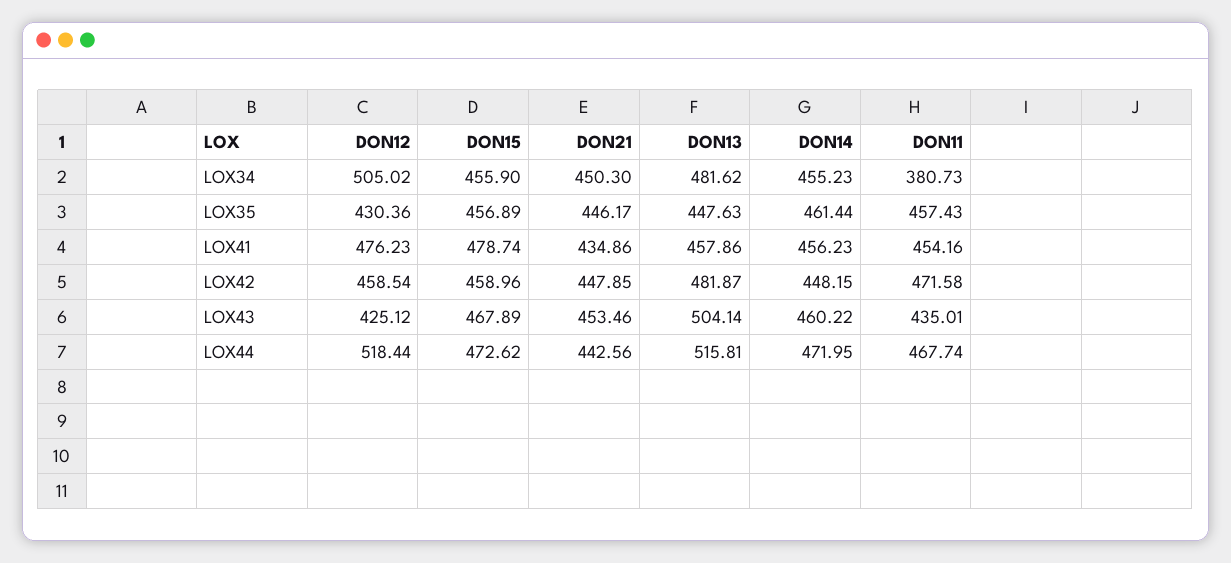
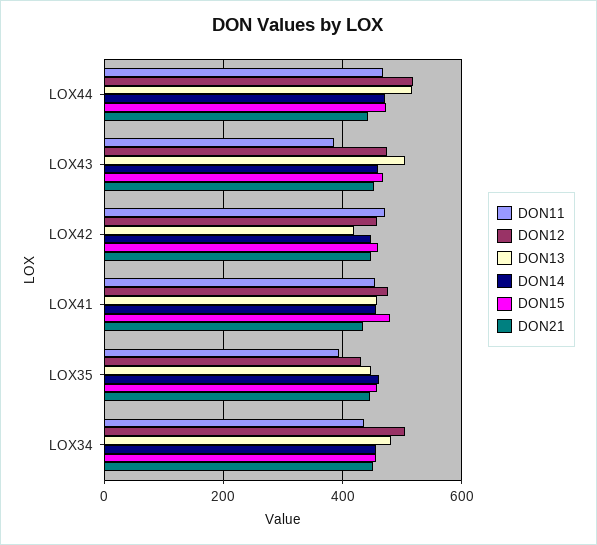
DON11, LOX34: 380.73 -> 440
DON11, LOX35: 457.43 -> 400
DON13, LOX42: 481.87 -> 420
DON12, LOX43: 425.12 -> 480
DON11, LOX43: 435.01 -> 380

